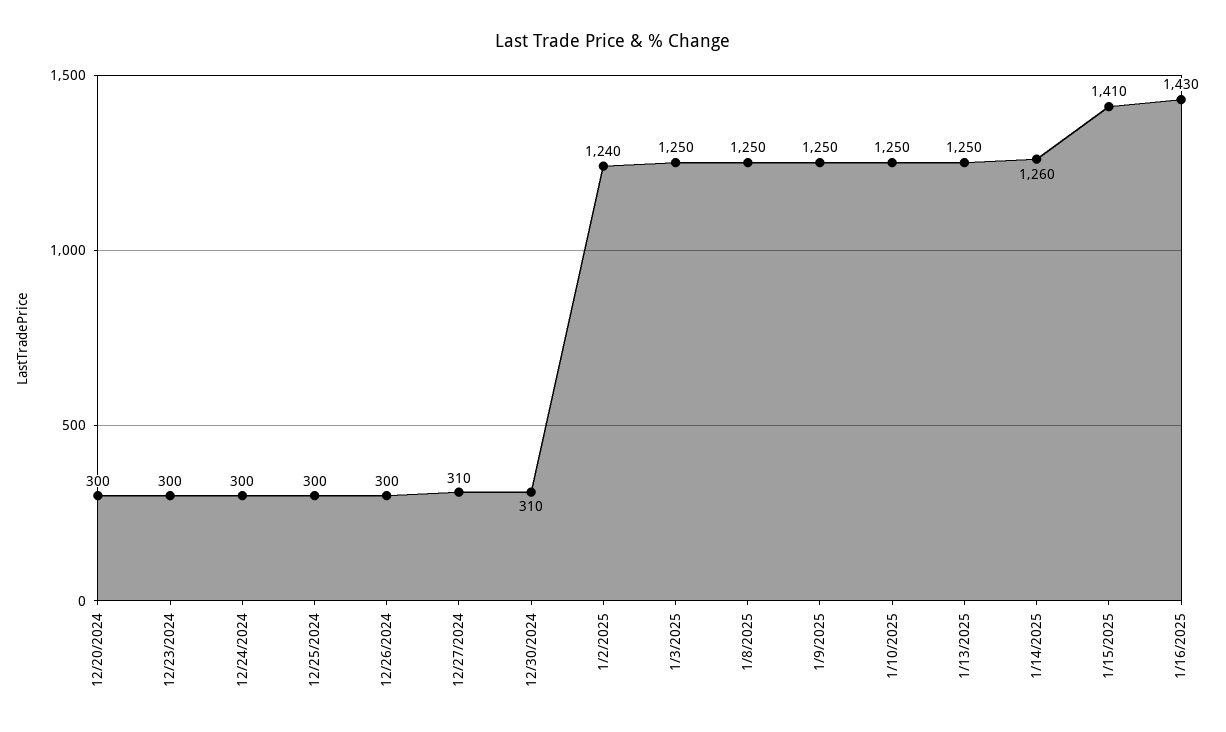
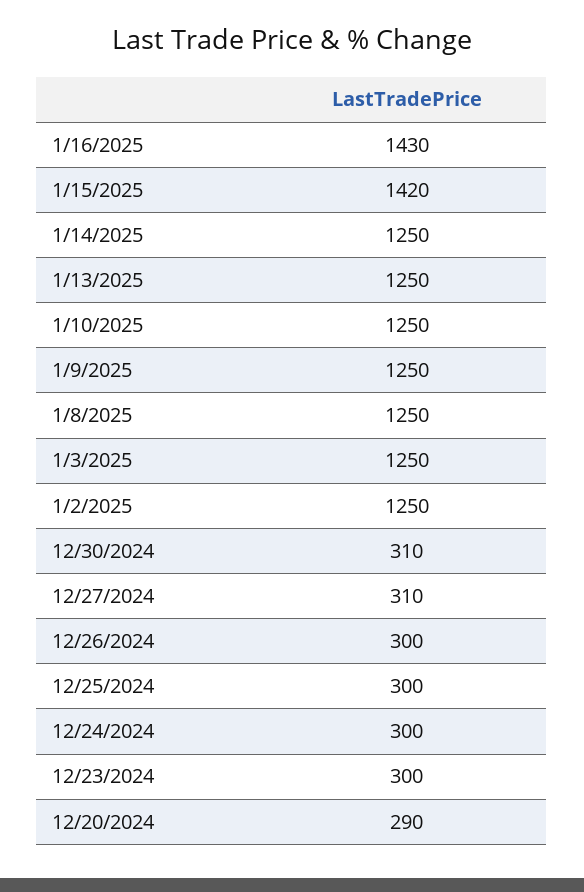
12/20/2024: 300 -> 290
1/2/2025: 1240 -> 1250
1/14/2025: 1260 -> 1250
1/15/2025: 1410 -> 1420

